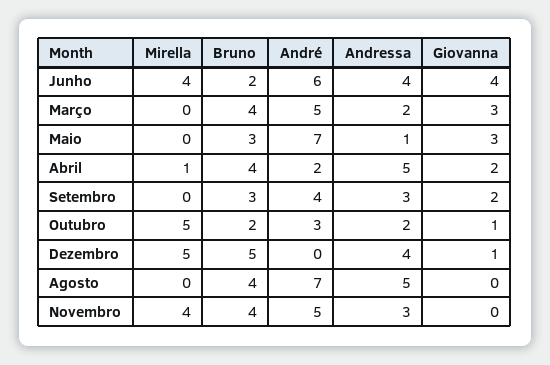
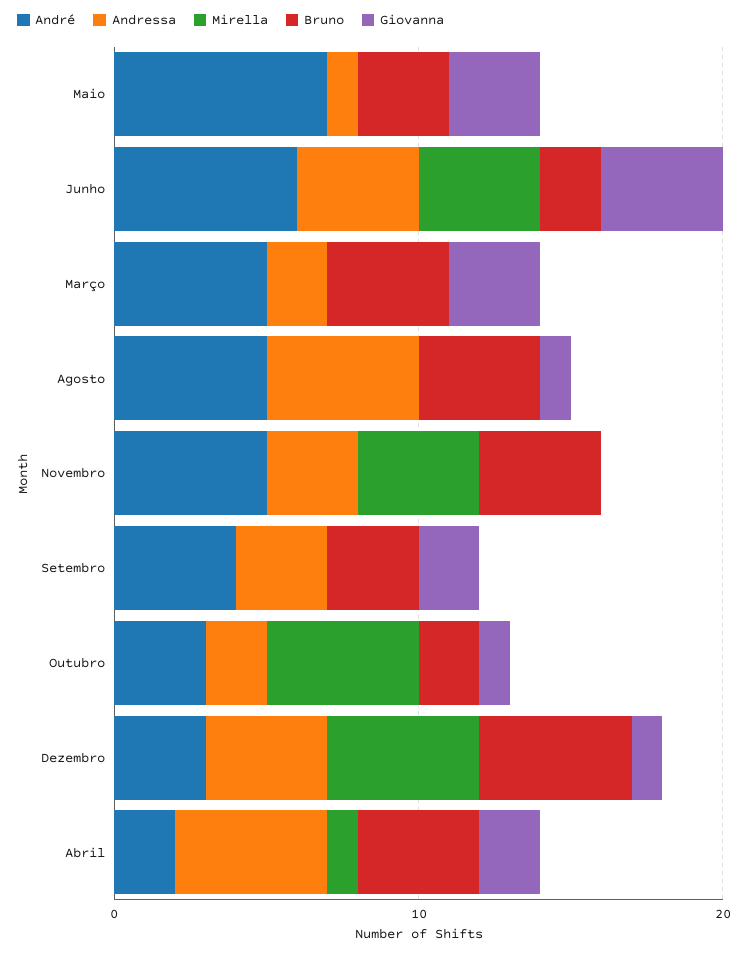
André, Dezembro: 0 -> 3
André, Agosto: 7 -> 5
Giovanna, Agosto: 0 -> 1

